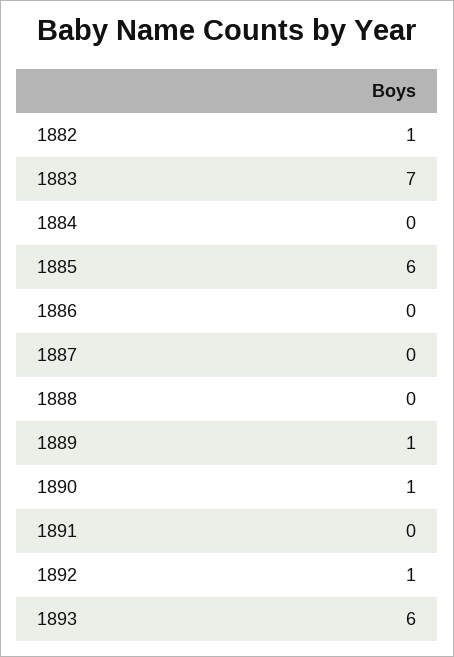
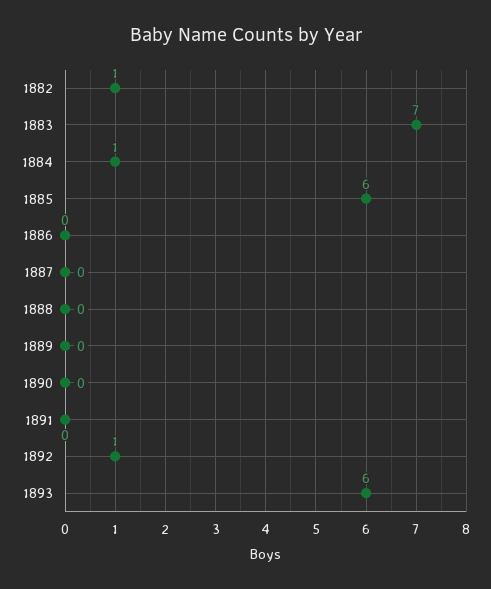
1884: 0 -> 1
1889: 1 -> 0
1890: 1 -> 0

